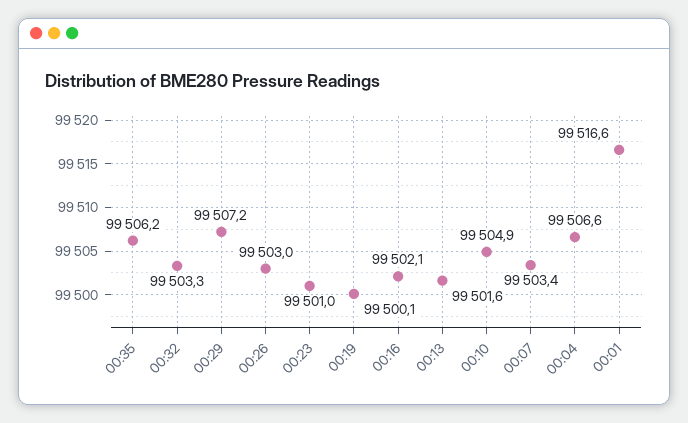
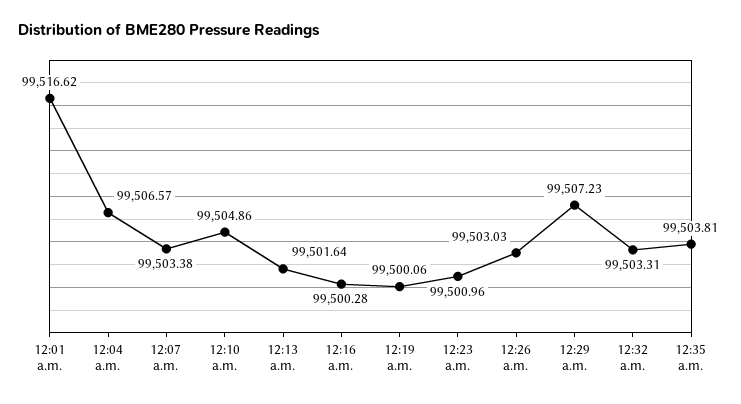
00:35: 99506.2 -> 99503.81
00:16: 99502.1 -> 99500.28

